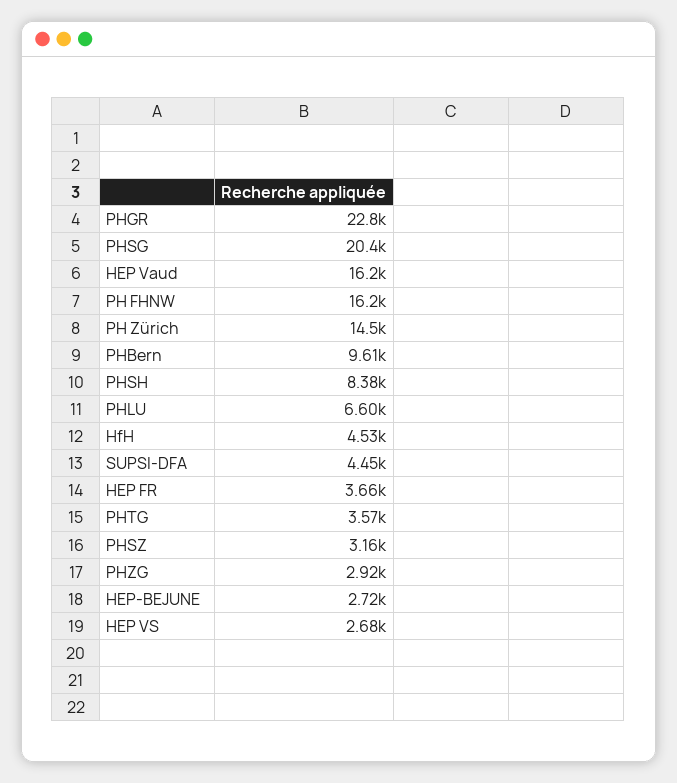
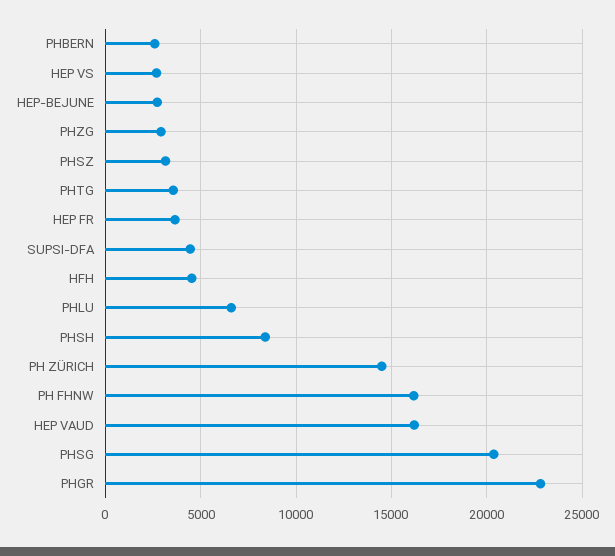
PHBern: 9610 -> 2500

